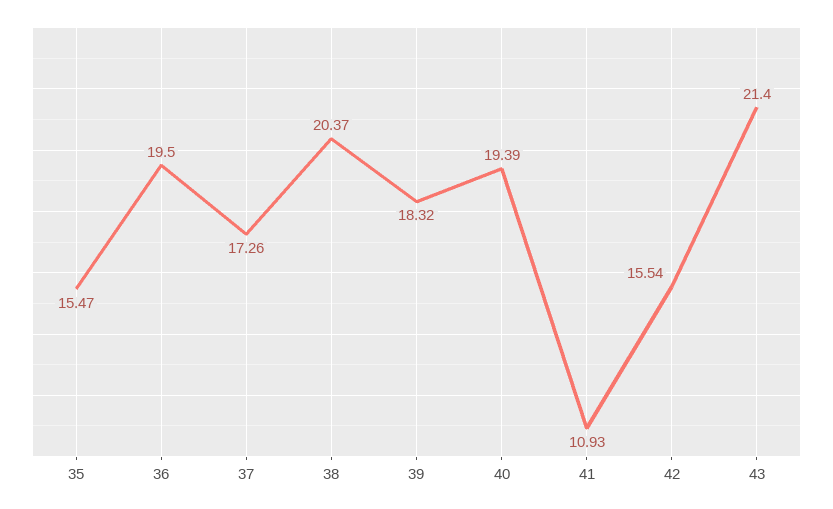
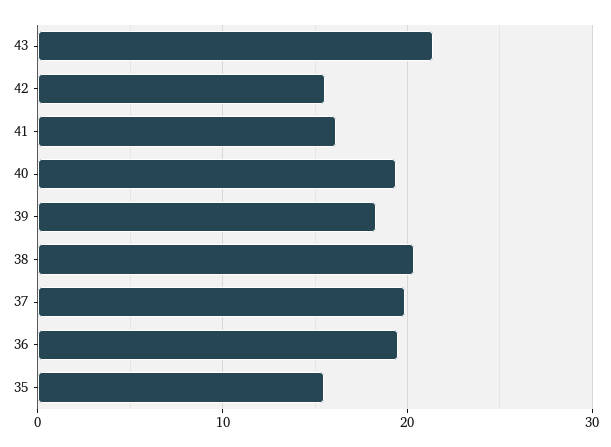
37: 17.26 -> 20
41: 10.93 -> 16

